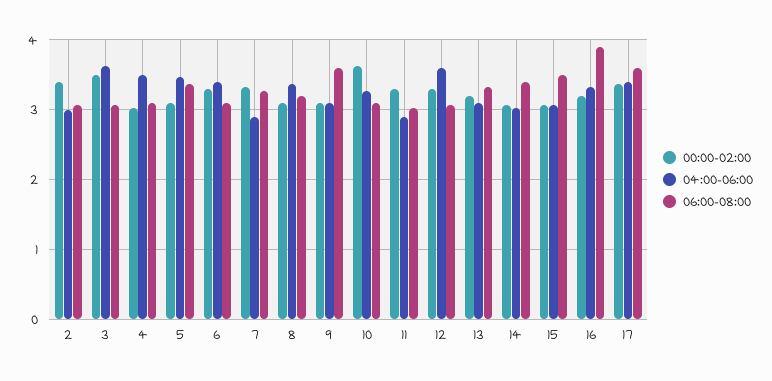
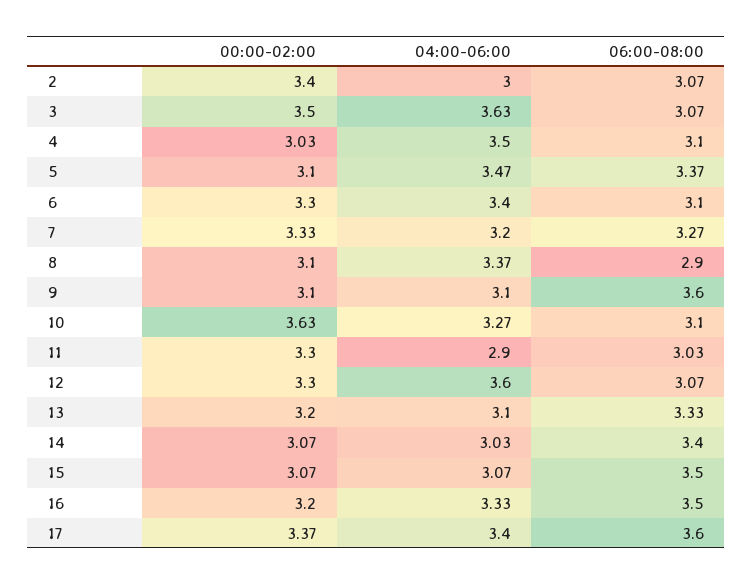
04:00-06:00, 7: 2.9 -> 3.2
06:00-08:00, 8: 3.2 -> 2.9
06:00-08:00, 16: 3.9 -> 3.5

